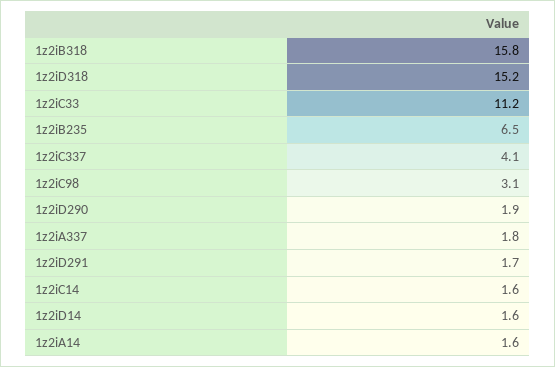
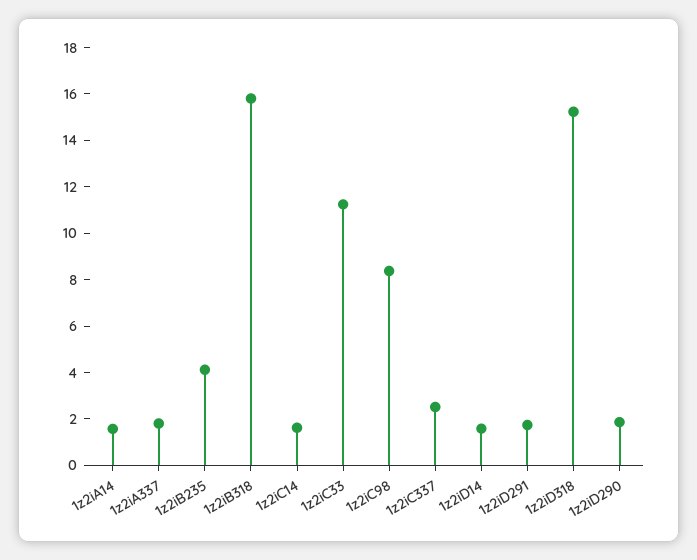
1z2iB235: 6.5 -> 4
1z2iC337: 4.1 -> 2.5
1z2iC98: 3.1 -> 8.5

